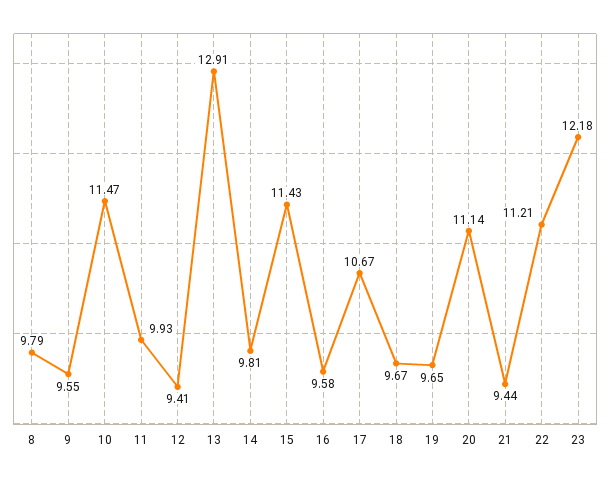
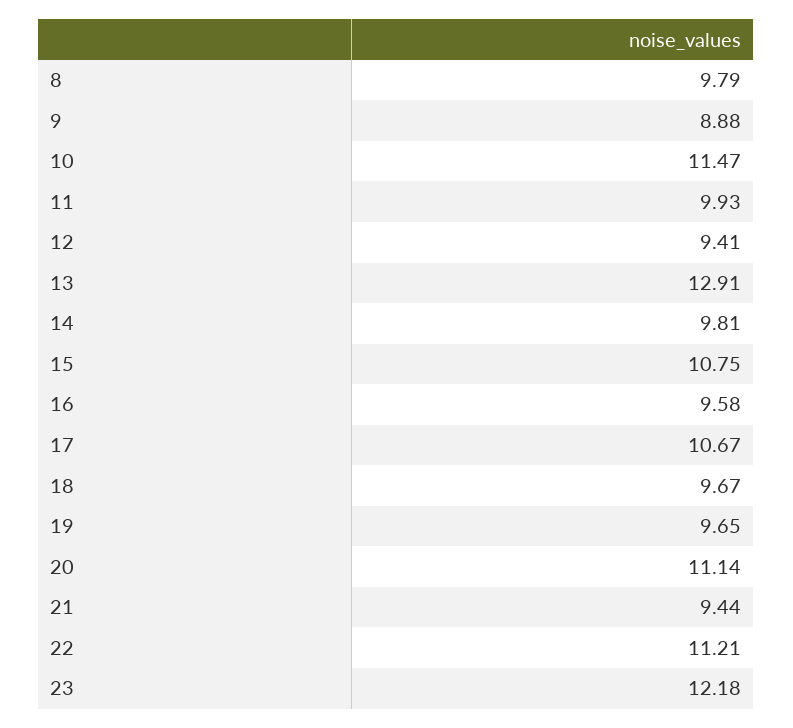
9: 9.55 -> 8.88
15: 11.43 -> 10.75

